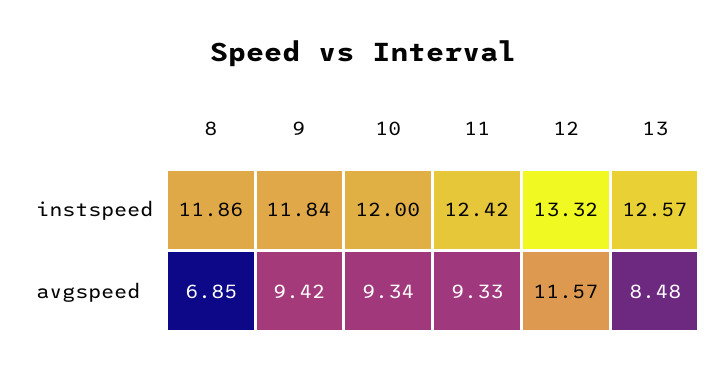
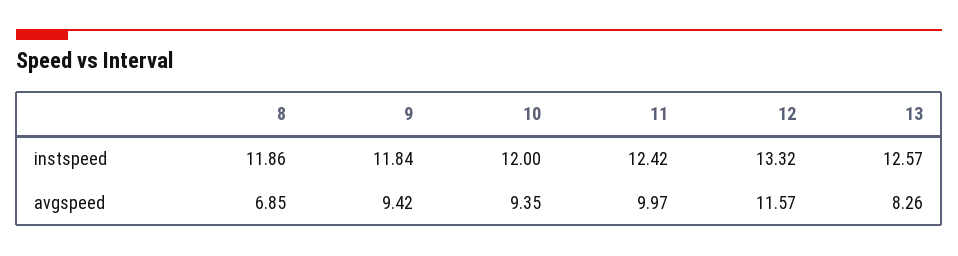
10, avgspeed: 9.34 -> 9.35
11, avgspeed: 9.33 -> 9.97
13, avgspeed: 8.48 -> 8.26

